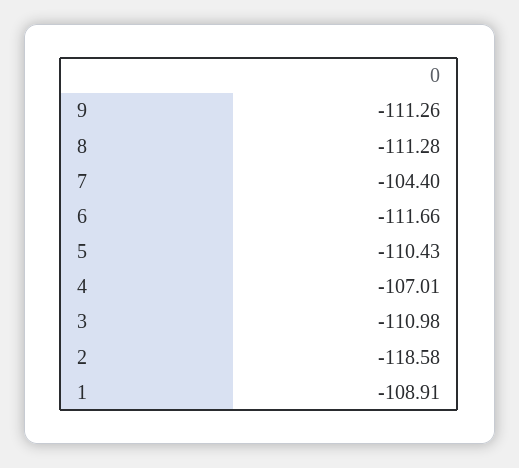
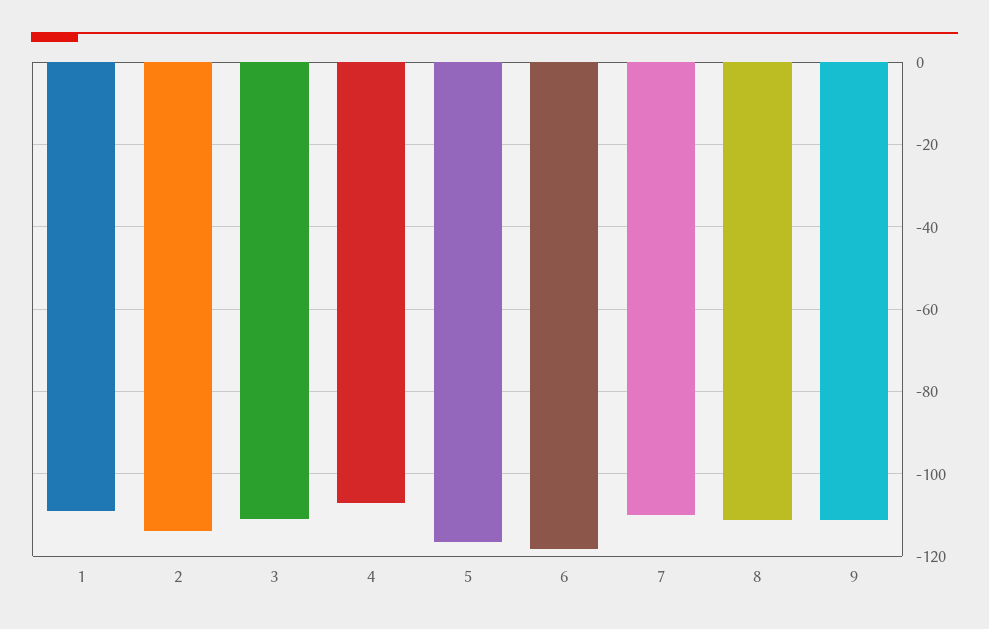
7: -104.4 -> -110
6: -111.66 -> -118
5: -110.43 -> -116
2: -118.58 -> -114

